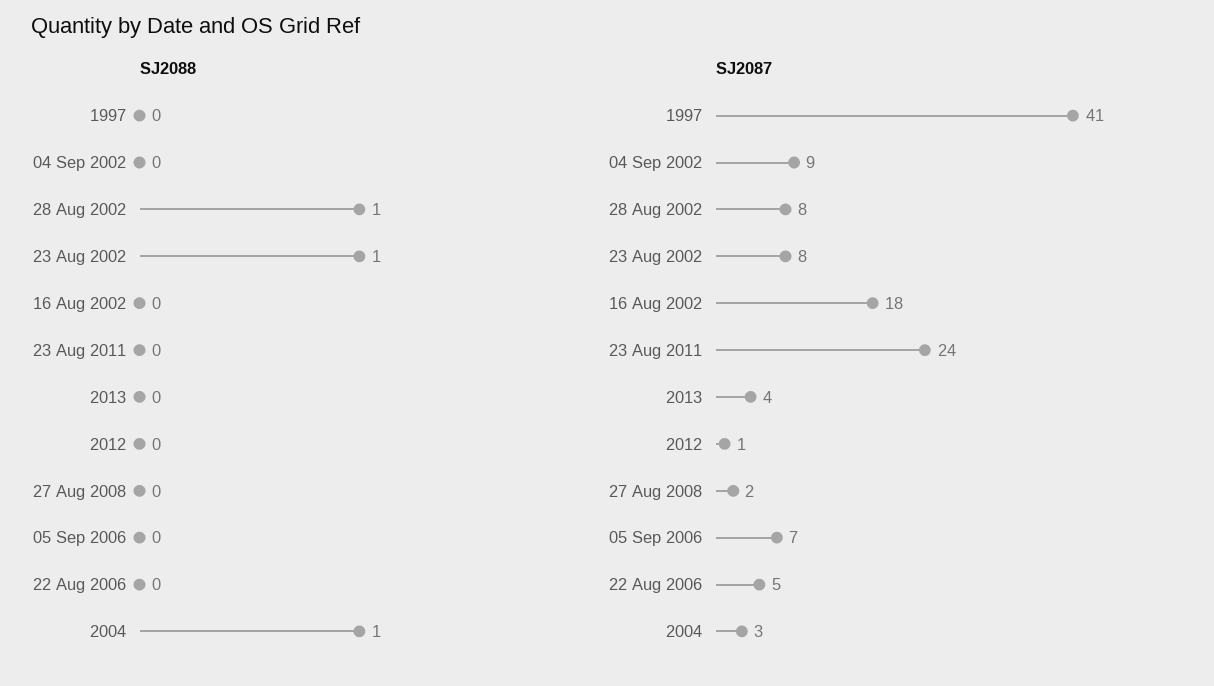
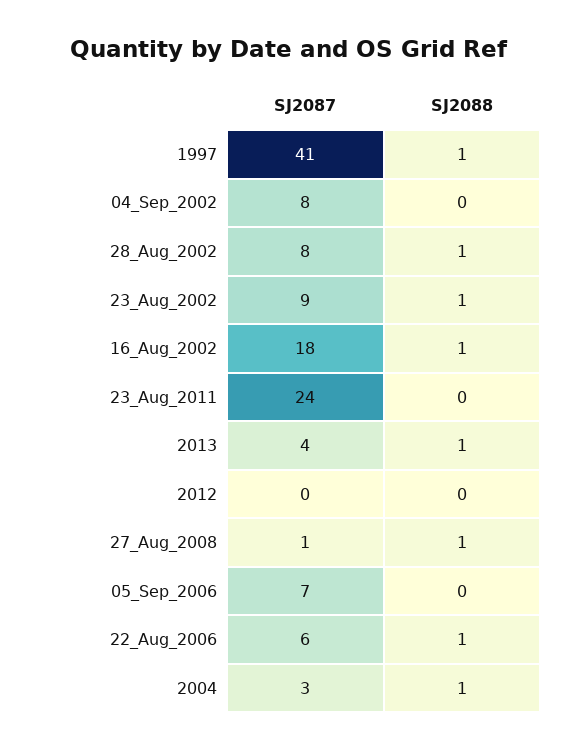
SJ2088, 1997: 0 -> 1
SJ2088, 16 Aug 2002: 0 -> 1
SJ2088, 2013: 0 -> 1
SJ2088, 27 Aug 2008: 0 -> 1
SJ2088, 22 Aug 2006: 0 -> 1
SJ2087, 04 Sep 2002: 9 -> 8
SJ2087, 23 Aug 2002: 8 -> 9
SJ2087, 2012: 1 -> 0
SJ2087, 27 Aug 2008: 2 -> 1
SJ2087, 22 Aug 2006: 5 -> 6

